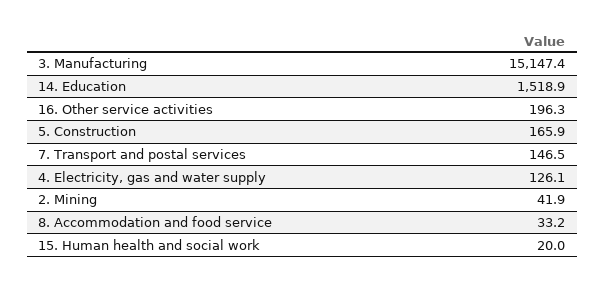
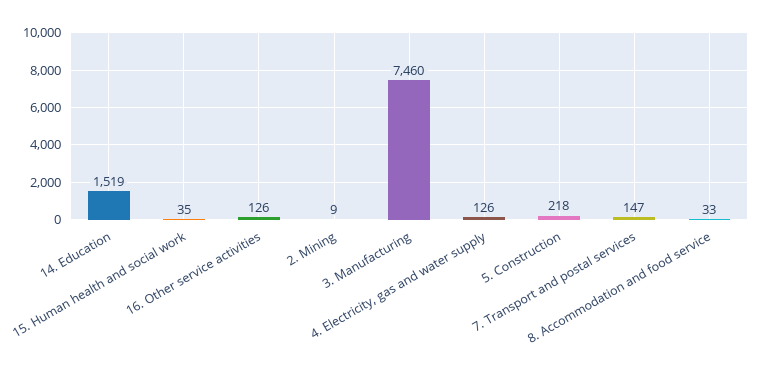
3. Manufacturing: 15147.4 -> 7460
16. Other service activities: 196.3 -> 126
5. Construction: 165.9 -> 218
2. Mining: 41.9 -> 9
15. Human health and social work: 20 -> 35

